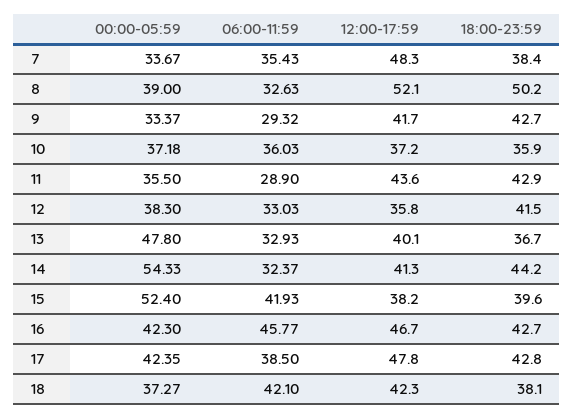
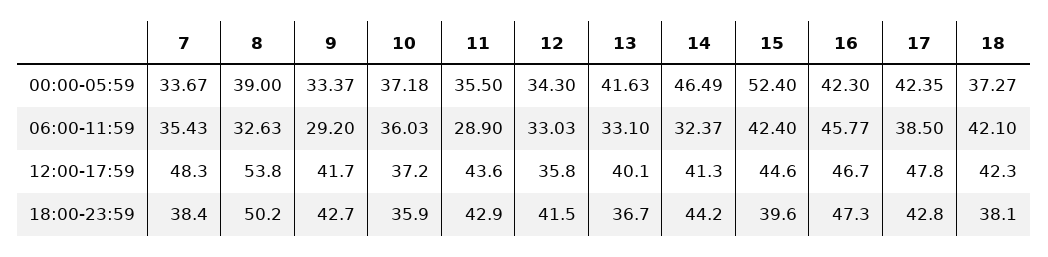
12:00-17:59, 8: 52.1 -> 53.8
06:00-11:59, 9: 29.32 -> 29.2
00:00-05:59, 12: 38.3 -> 34.3
00:00-05:59, 13: 47.8 -> 41.63
06:00-11:59, 13: 32.93 -> 33.1
00:00-05:59, 14: 54.33 -> 46.49
06:00-11:59, 15: 41.93 -> 42.4
12:00-17:59, 15: 38.2 -> 44.6
18:00-23:59, 16: 42.7 -> 47.3

